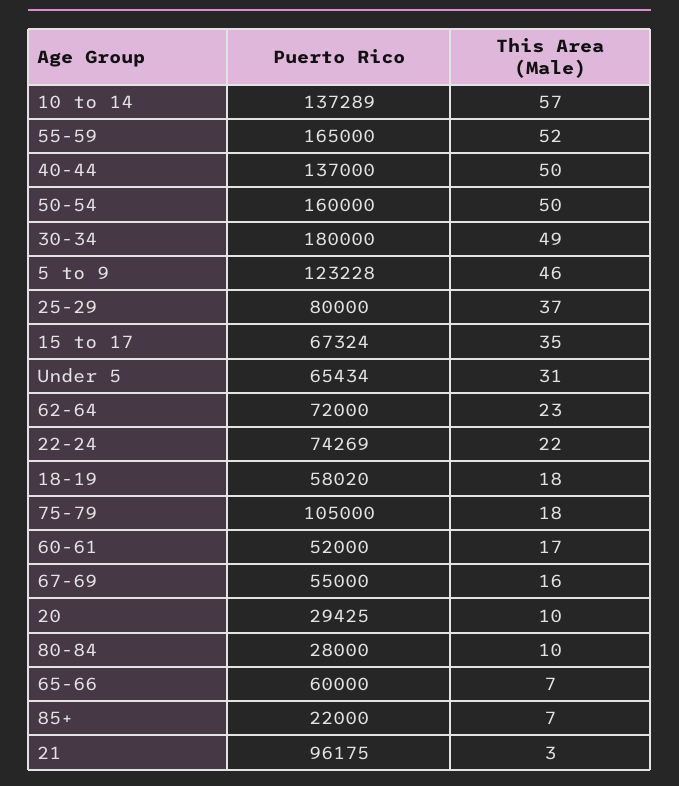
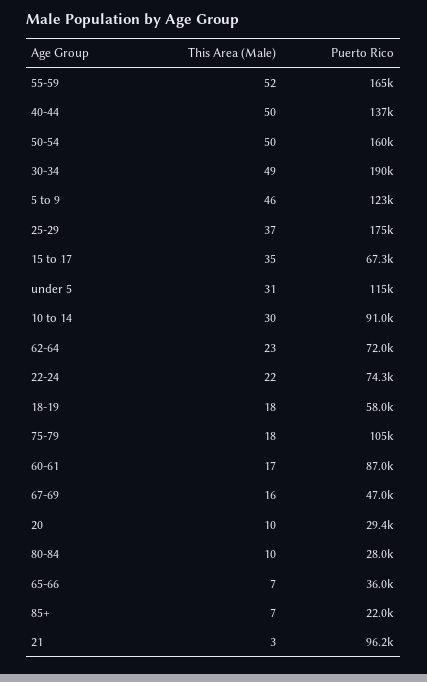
Puerto Rico, 10 to 14: 137289 -> 91000
This Area (Male), 10 to 14: 57 -> 30
Puerto Rico, 30-34: 180000 -> 190000
Puerto Rico, 25-29: 80000 -> 175000
Puerto Rico, Under 5: 65434 -> 115000
Puerto Rico, 60-61: 52000 -> 87000
Puerto Rico, 67-69: 55000 -> 47000
Puerto Rico, 65-66: 60000 -> 36000

